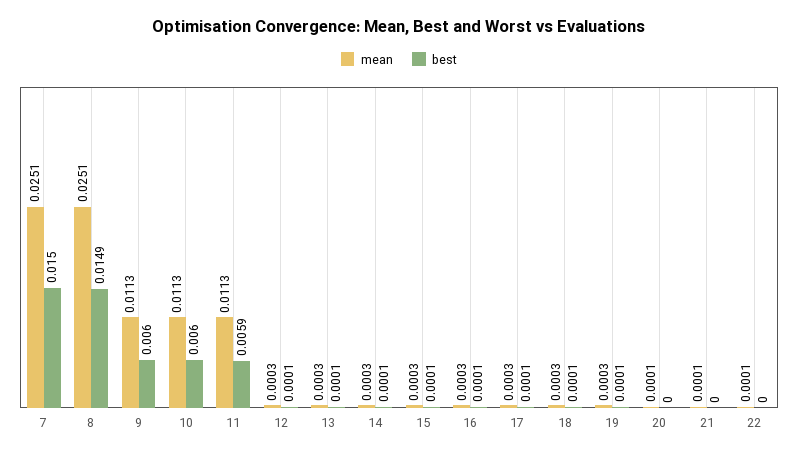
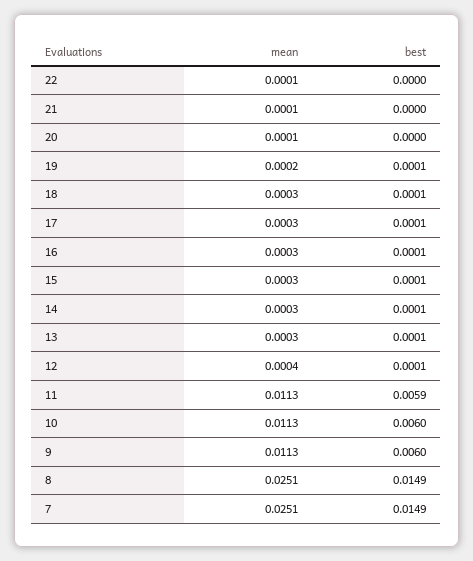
best, 7: 0.015 -> 0.0149
mean, 12: 0.0003 -> 0.0004
mean, 19: 0.0003 -> 0.0002

